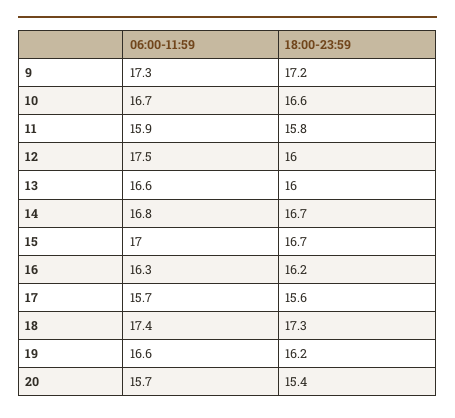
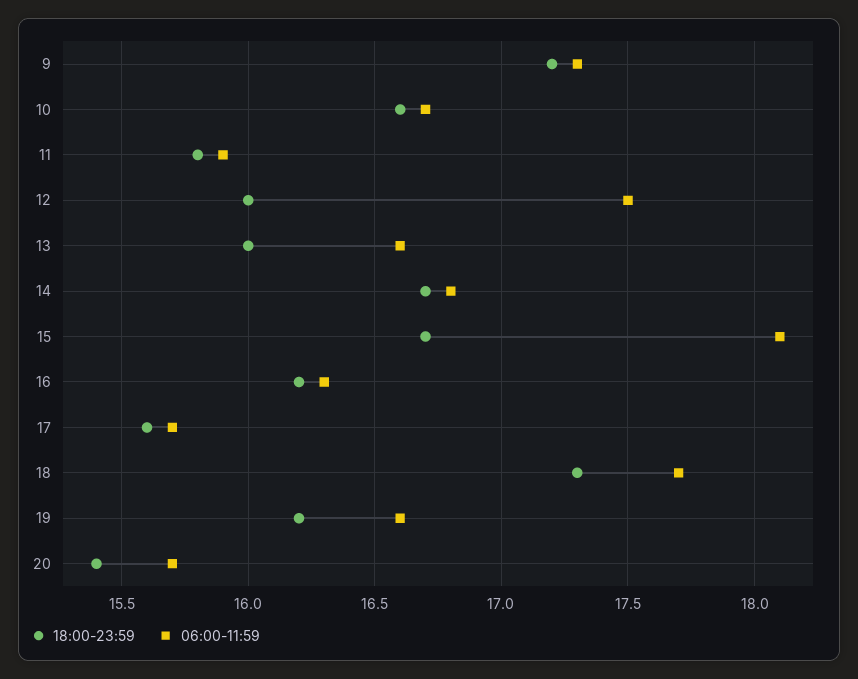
06:00-11:59, 15: 17 -> 18.1
06:00-11:59, 18: 17.4 -> 17.7

